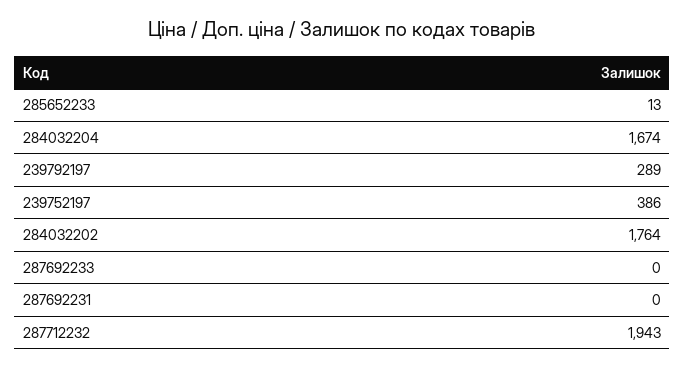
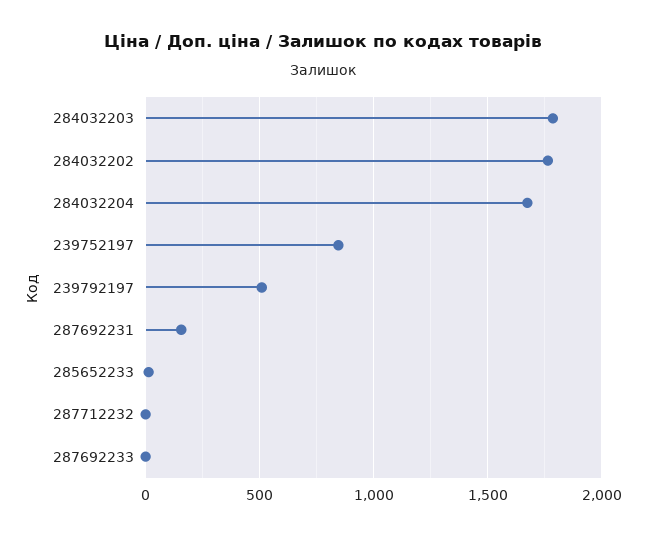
239792197: 289 -> 500
239752197: 386 -> 850
287692231: 0 -> 150
287712232: 1943 -> 0
284032203: none -> 1800

